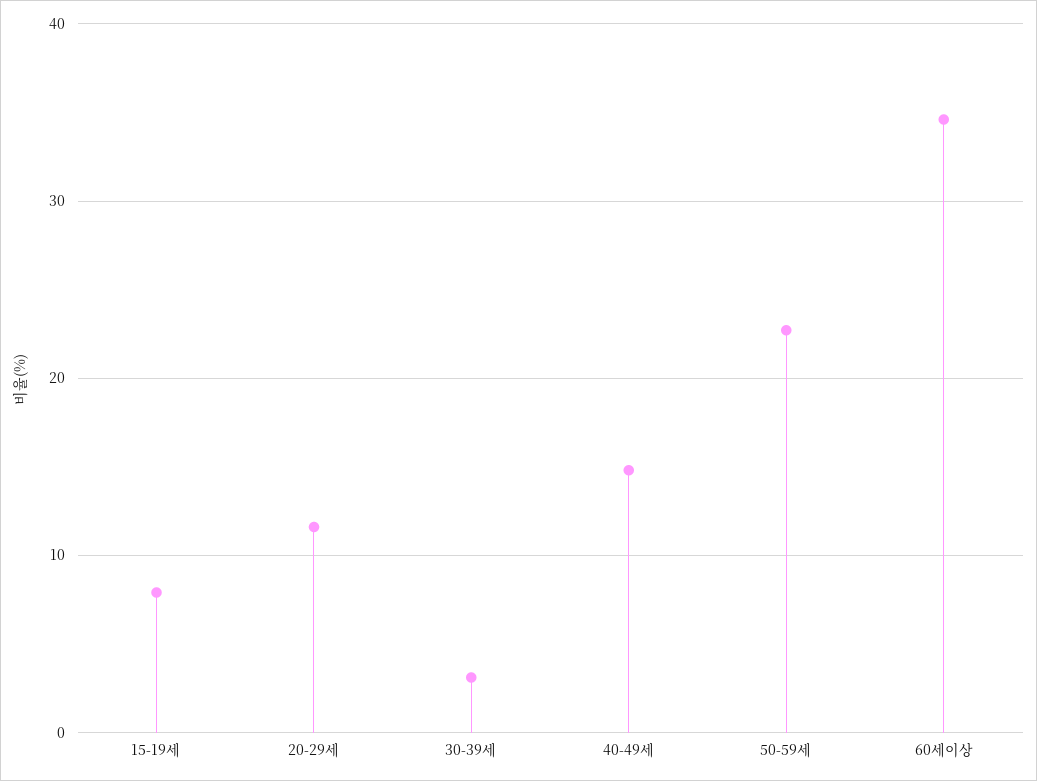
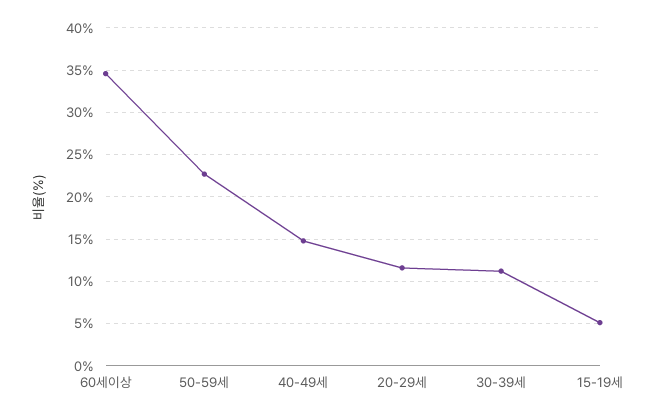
15-19세: 8 -> 5
30-39세: 3 -> 11

